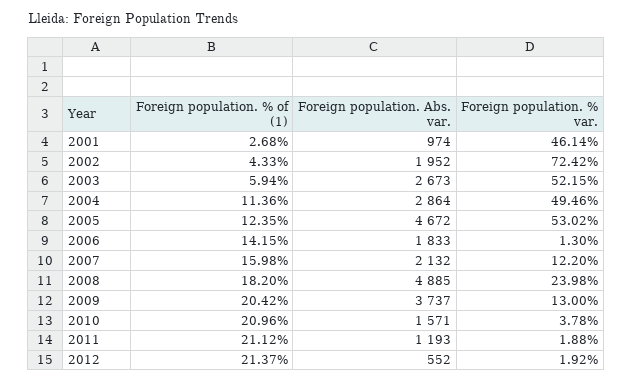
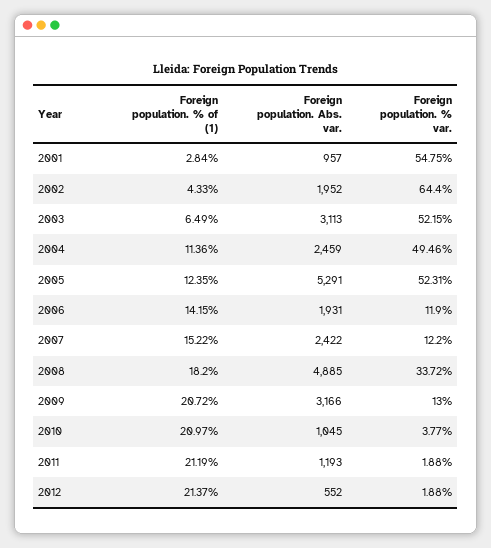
Foreign population. % of (1), 2001: 2.68 -> 2.84
Foreign population. Abs. var., 2001: 974 -> 957
Foreign population. % var., 2001: 46.14 -> 54.75
Foreign population. % var., 2002: 72.42 -> 64.4
Foreign population. % of (1), 2003: 5.94 -> 6.49
Foreign population. Abs. var., 2003: 2673 -> 3113
Foreign population. Abs. var., 2004: 2864 -> 2459
Foreign population. Abs. var., 2005: 4672 -> 5291
Foreign population. % var., 2005: 53.02 -> 52.31
Foreign population. Abs. var., 2006: 1833 -> 1931
Foreign population. % var., 2006: 1.3 -> 11.9
Foreign population. % of (1), 2007: 15.98 -> 15.22
Foreign population. Abs. var., 2007: 2132 -> 2422
Foreign population. % var., 2008: 23.98 -> 33.72
Foreign population. % of (1), 2009: 20.42 -> 20.72
Foreign population. Abs. var., 2009: 3737 -> 3166
Foreign population. % of (1), 2010: 20.96 -> 20.97
Foreign population. Abs. var., 2010: 1571 -> 1045
Foreign population. % var., 2010: 3.78 -> 3.77
Foreign population. % of (1), 2011: 21.12 -> 21.19
Foreign population. % var., 2012: 1.92 -> 1.88

